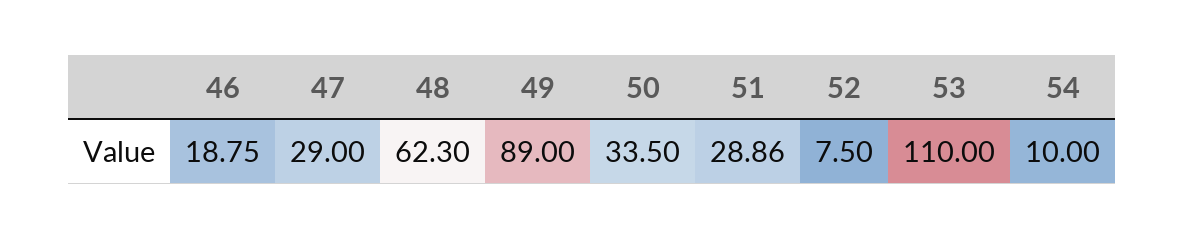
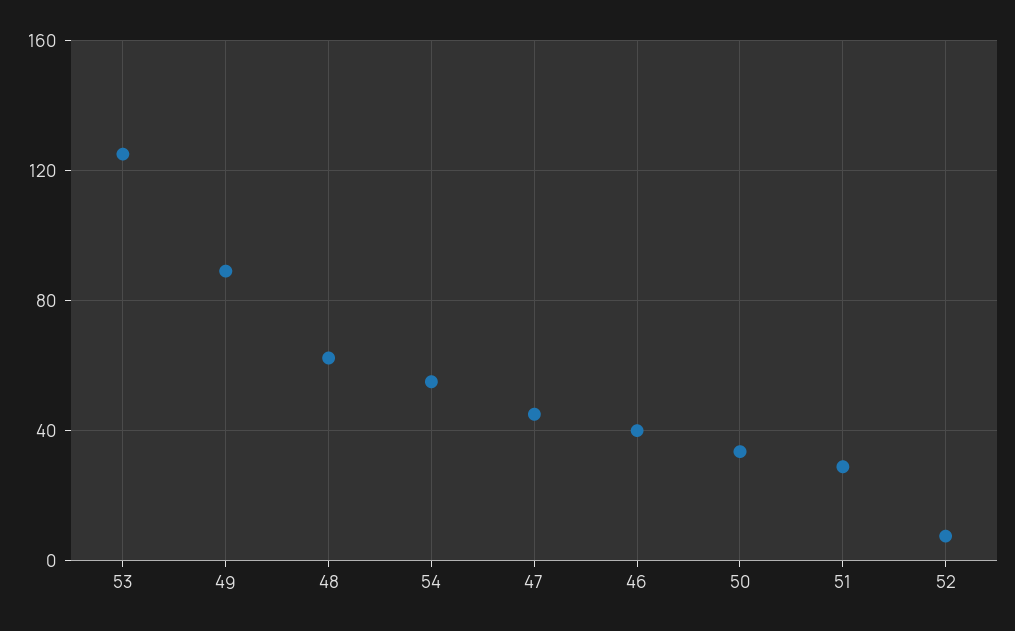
46: 18.75 -> 40
47: 29 -> 45
53: 110 -> 125
54: 10 -> 55

